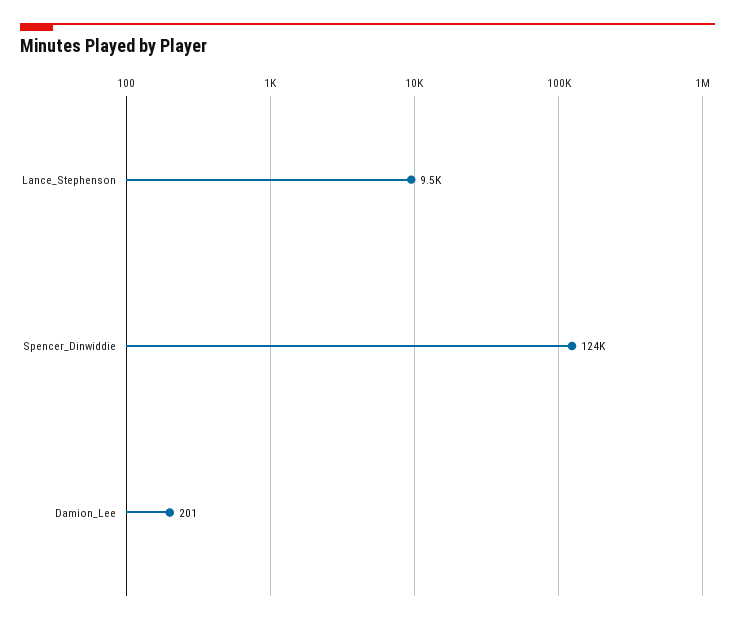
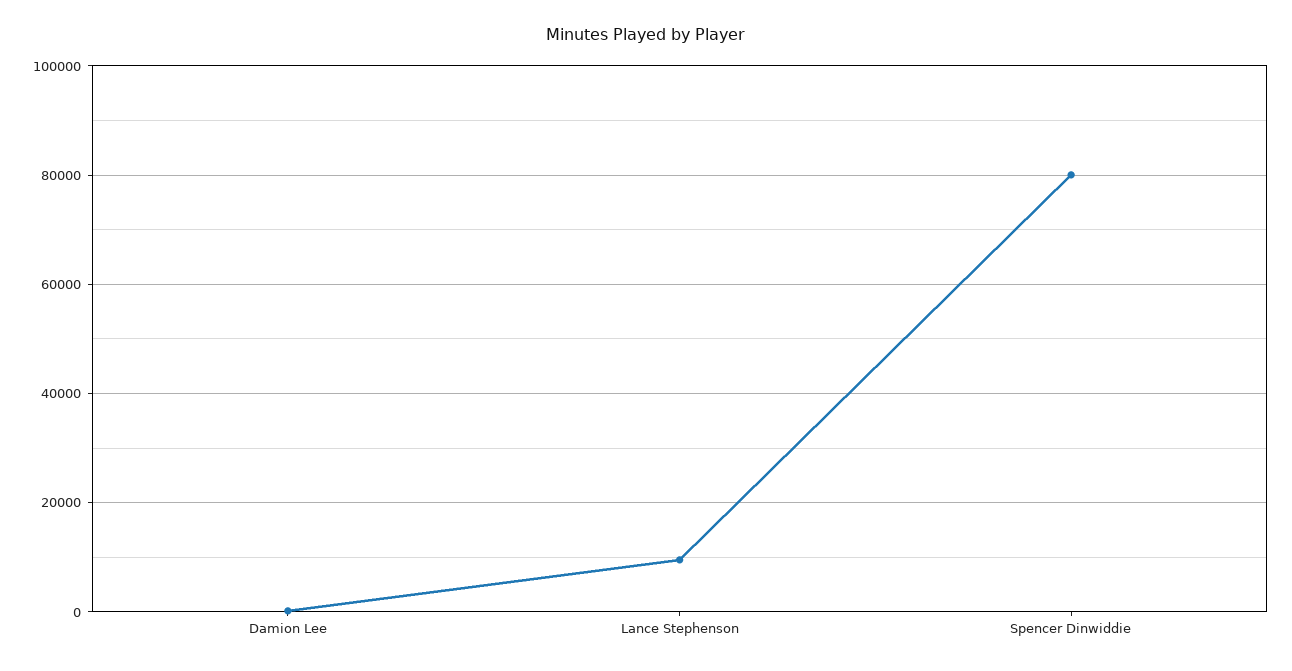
Spencer_Dinwiddie: 124000 -> 80000

